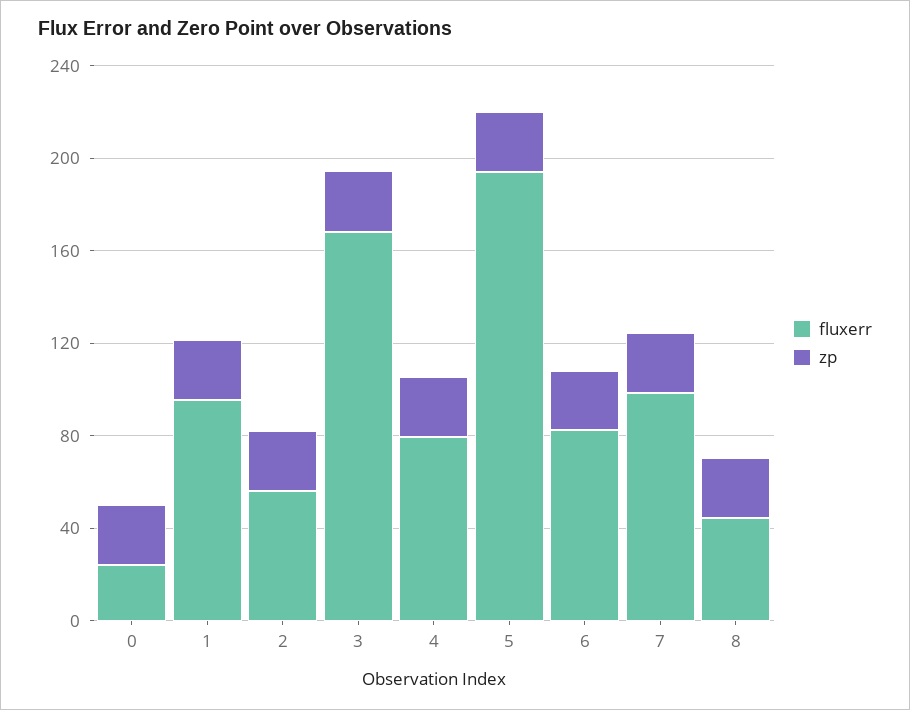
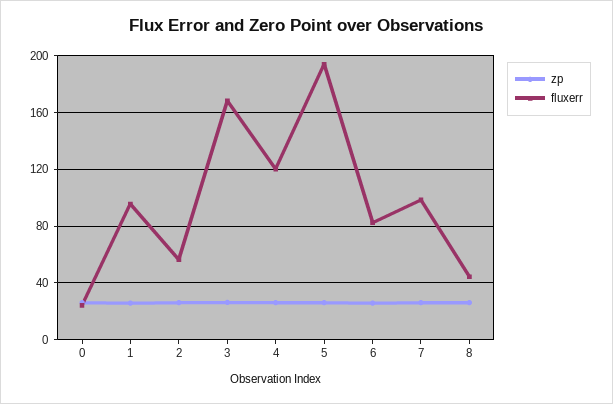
fluxerr, 4: 80 -> 120

